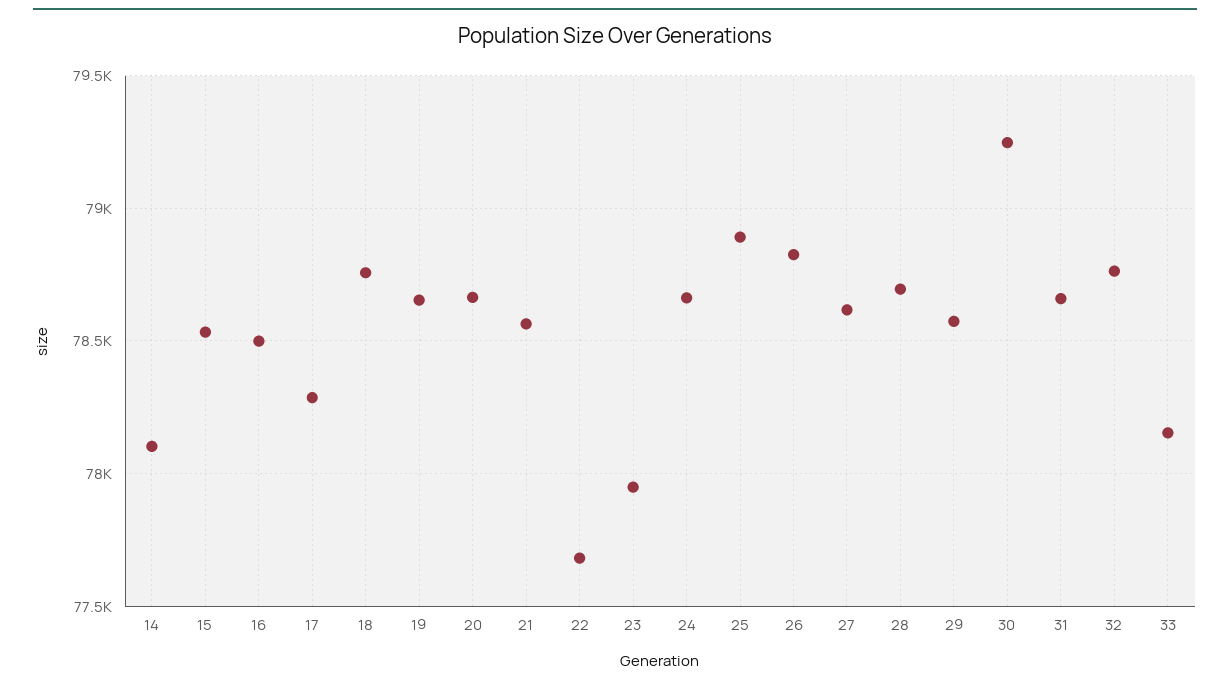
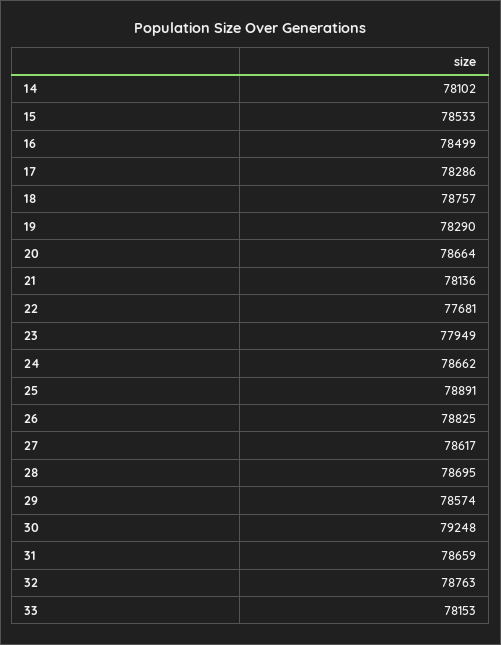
19: 78650 -> 78290
21: 78550 -> 78136

